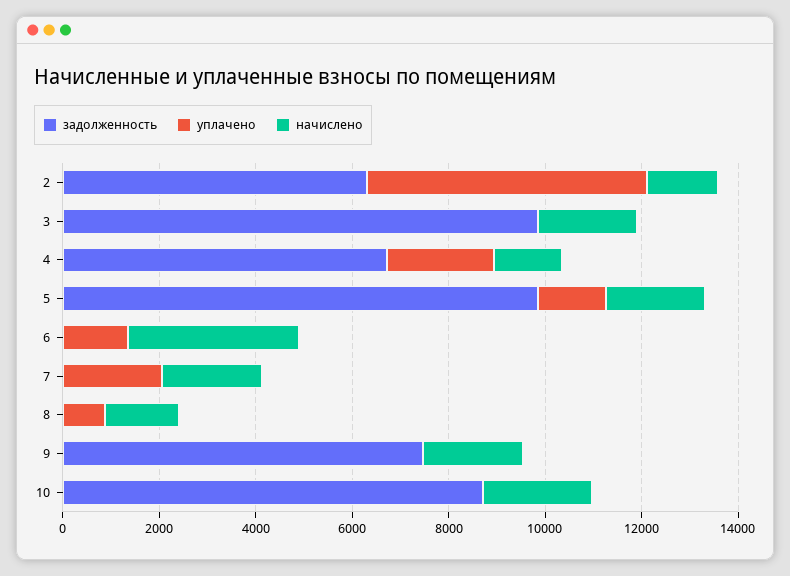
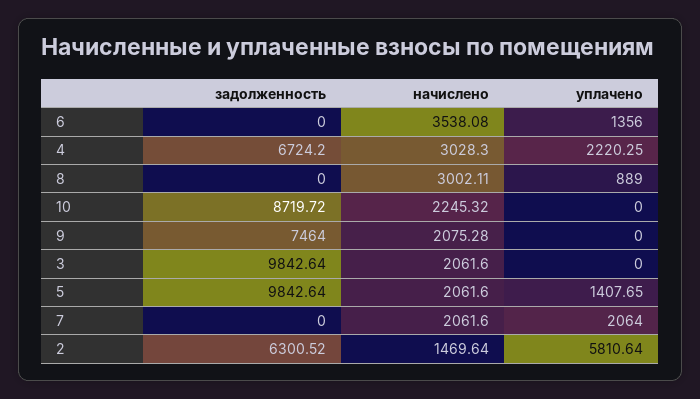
начислено, 4: 1500 -> 3028.3
начислено, 8: 1500 -> 3002.11

